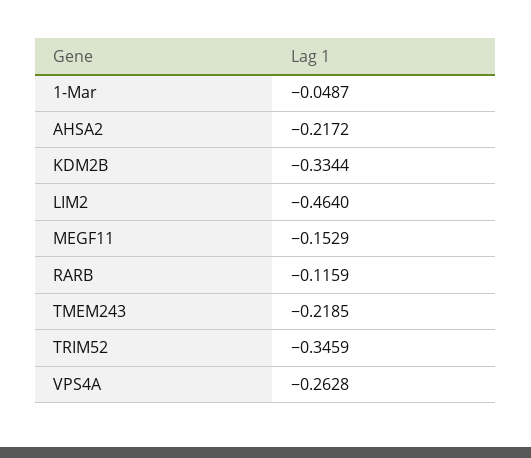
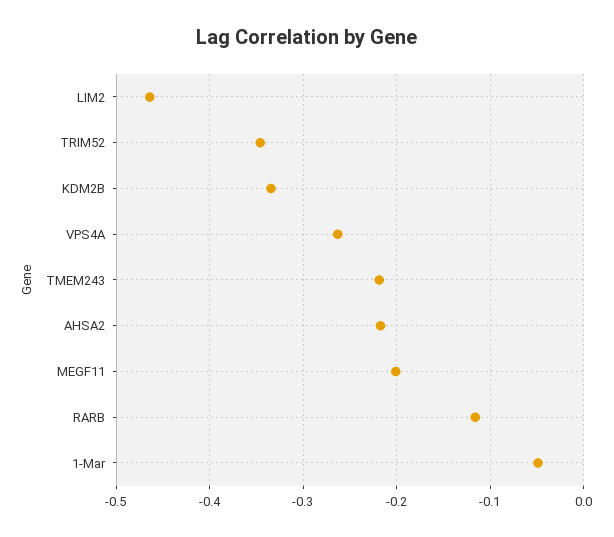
MEGF11: -0.1529 -> -0.2

